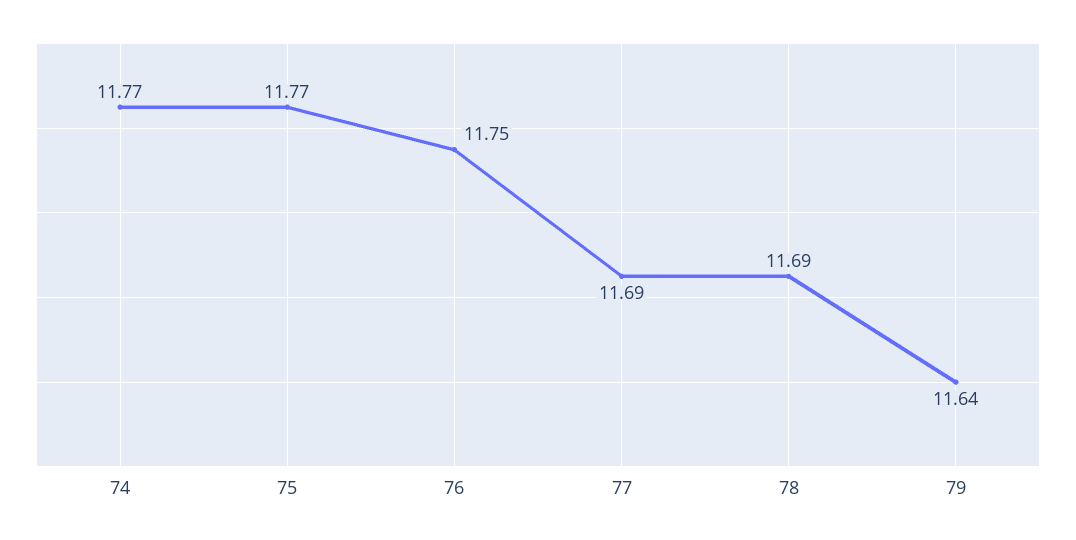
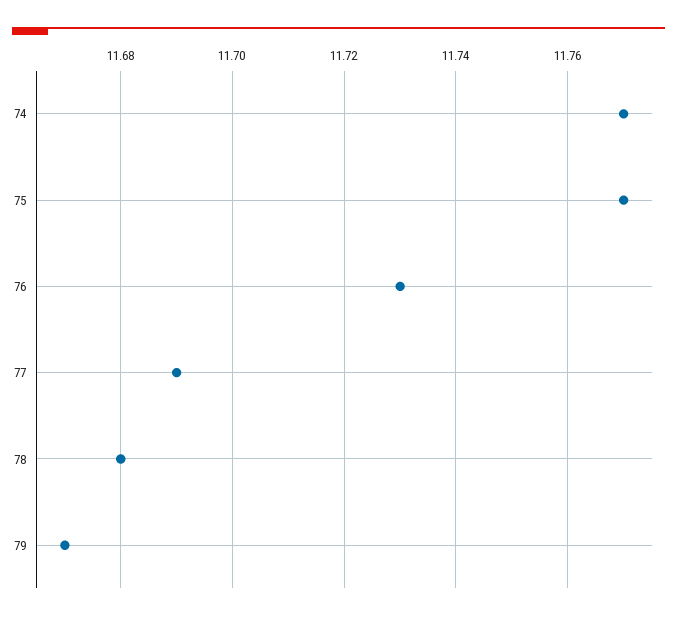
76: 11.75 -> 11.73
78: 11.69 -> 11.68
79: 11.64 -> 11.67

